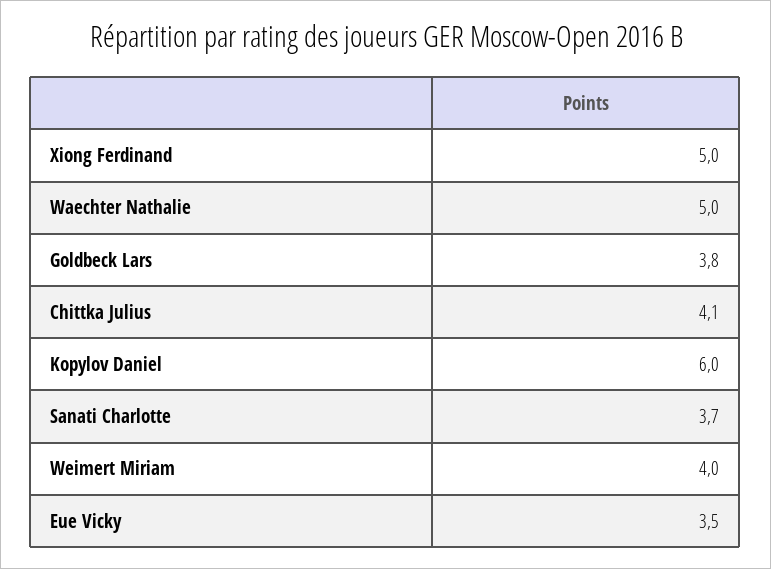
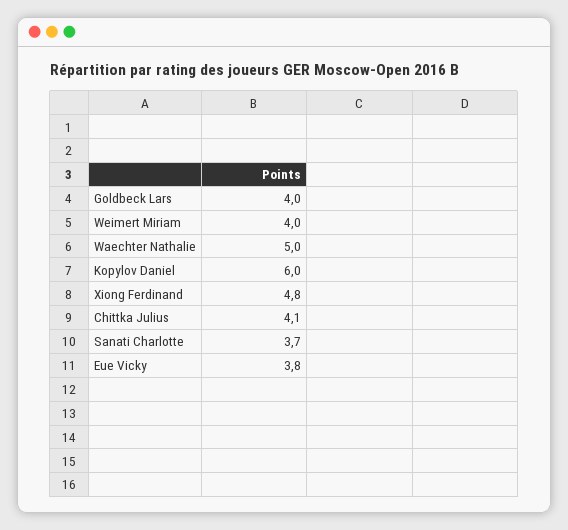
Xiong Ferdinand: 5 -> 4.8
Goldbeck Lars: 3.8 -> 4
Eue Vicky: 3.5 -> 3.8

